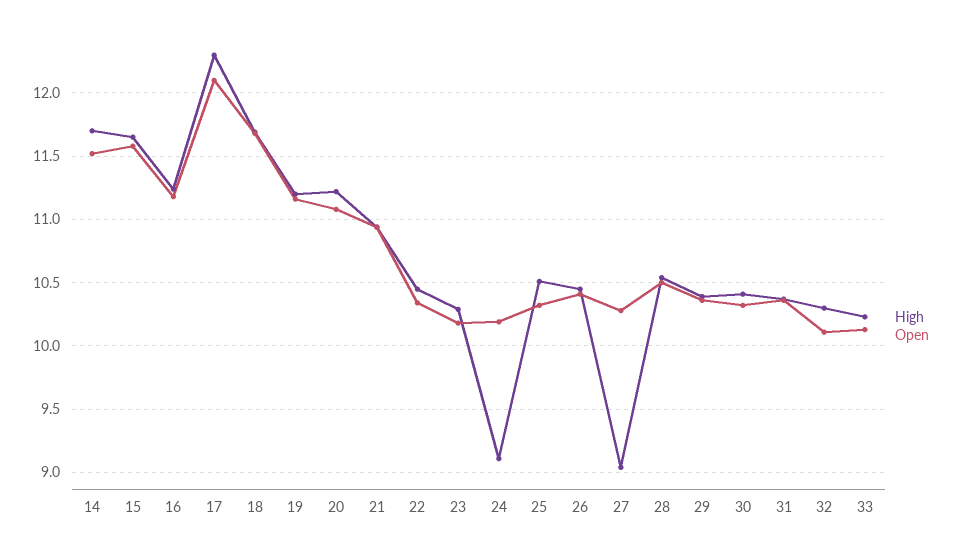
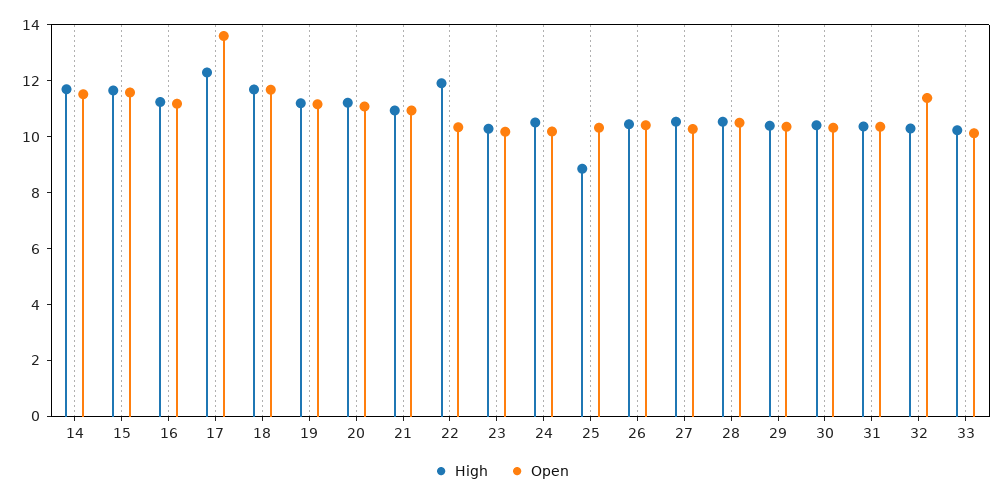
Open, 17: 12.1 -> 13.5
High, 22: 10.45 -> 12
High, 24: 9.1 -> 10.5
High, 25: 10.5 -> 9
High, 27: 9.05 -> 10.5
Open, 32: 10.1 -> 11.5

